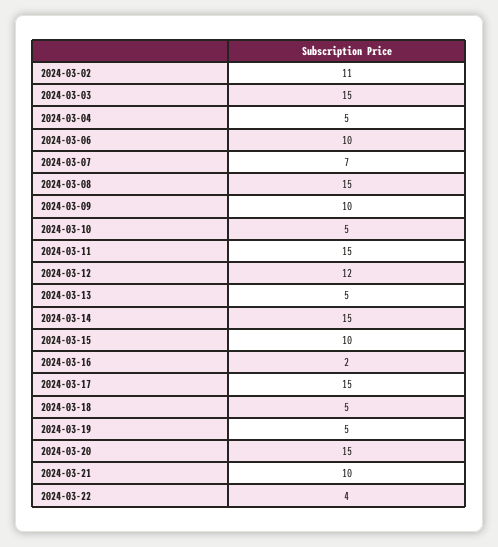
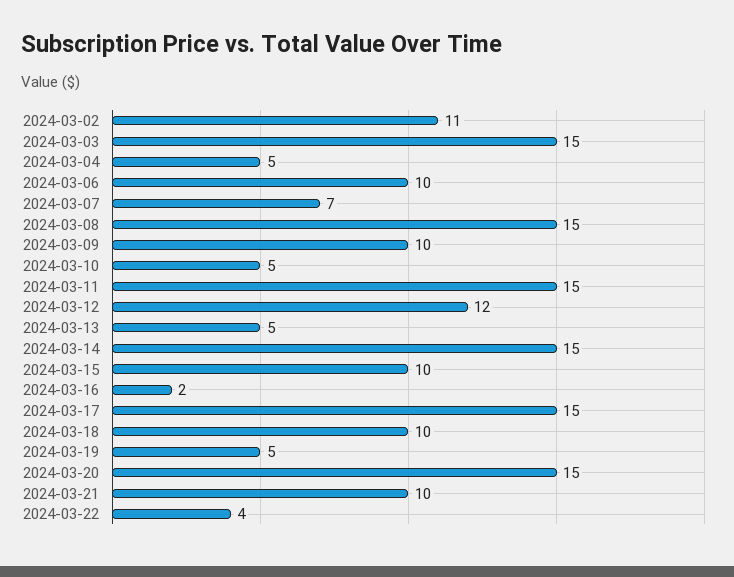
2024-03-18: 5 -> 10

